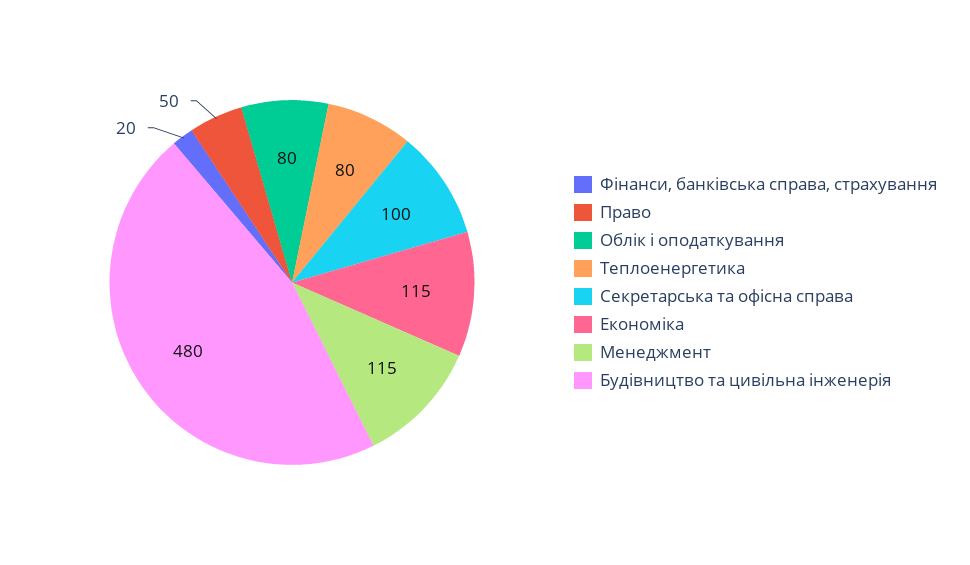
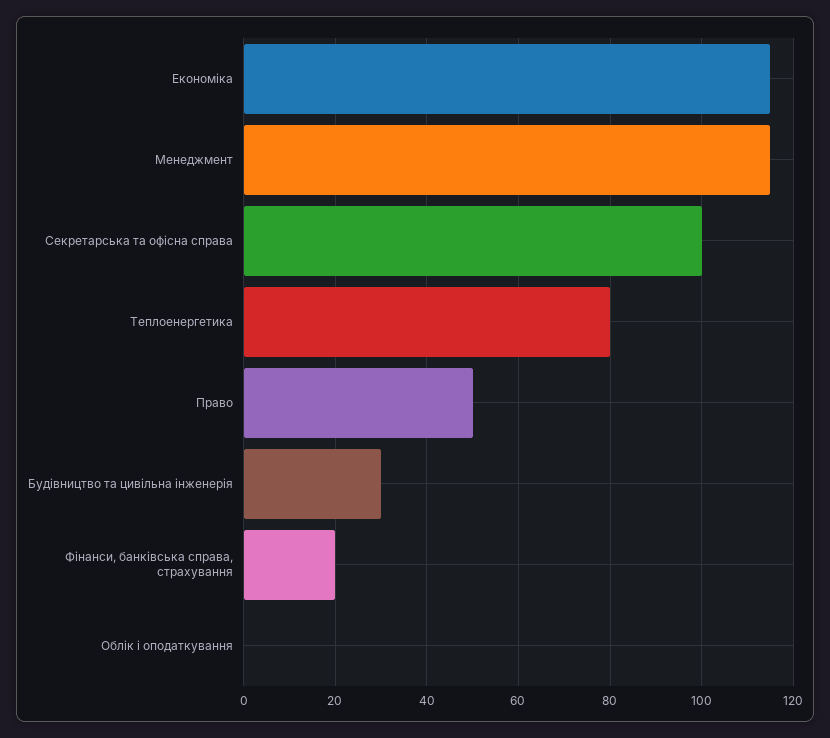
Облік і оподаткування: 80 -> 0
Будівництво та цивільна інженерія: 480 -> 30

